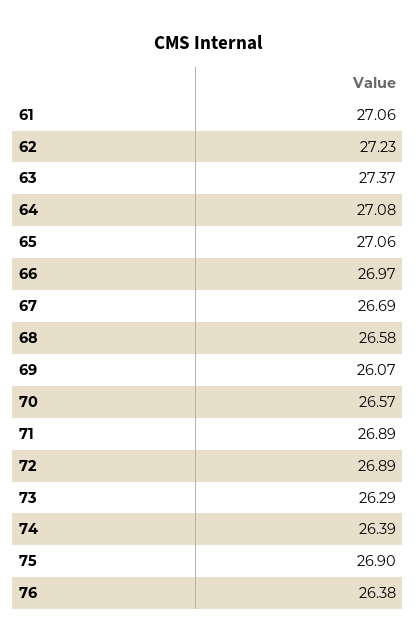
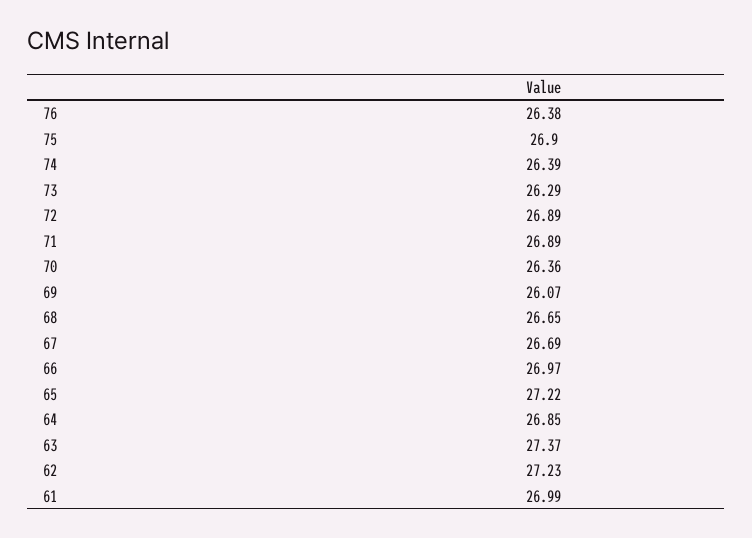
61: 27.06 -> 26.99
64: 27.08 -> 26.85
65: 27.06 -> 27.22
68: 26.58 -> 26.65
70: 26.57 -> 26.36

